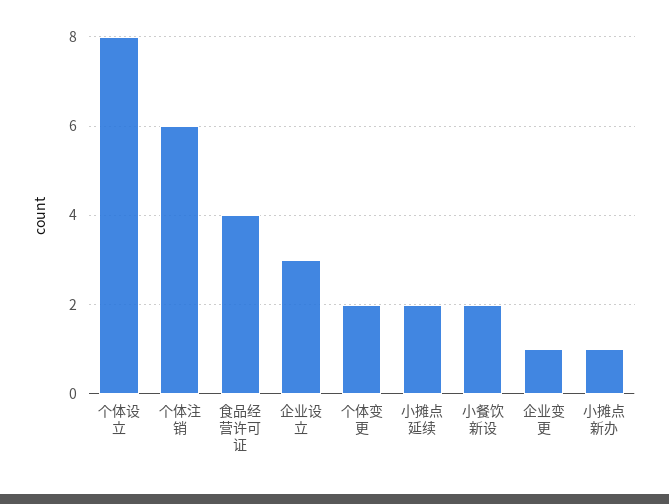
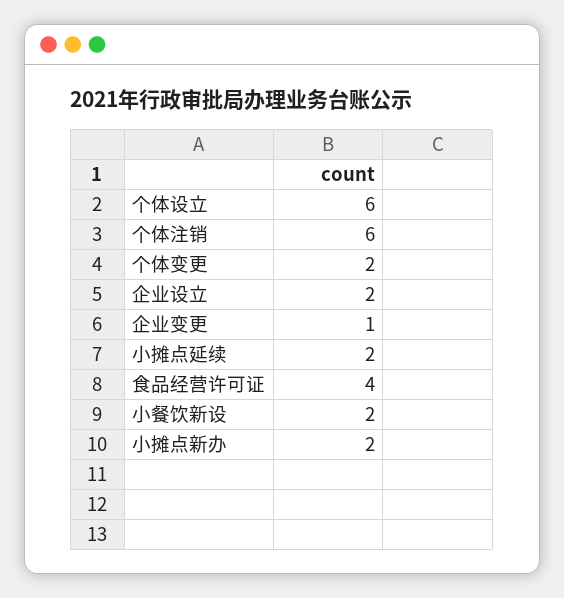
个体设立: 8 -> 6
企业设立: 3 -> 2
小摊点新办: 1 -> 2

